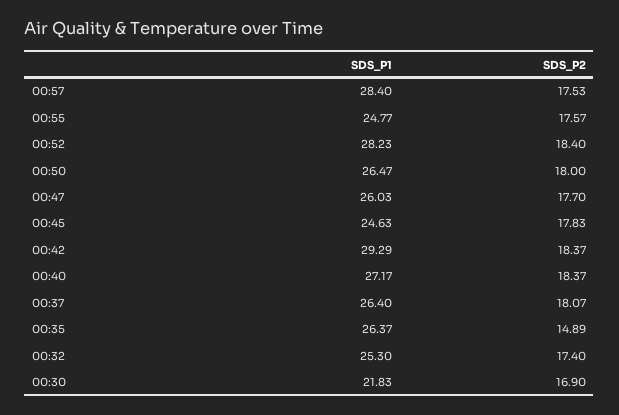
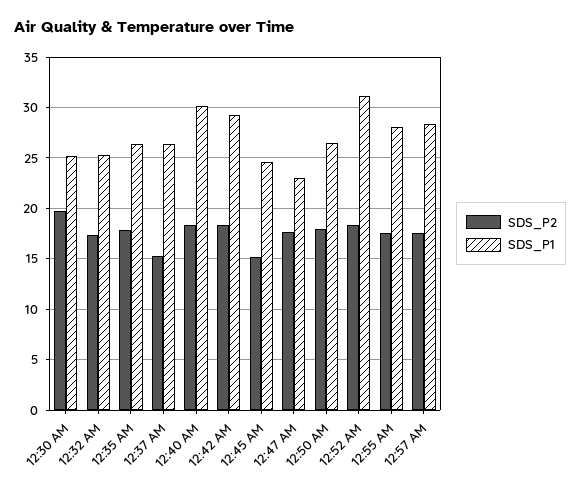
SDS_P1, 00:55: 24.77 -> 28
SDS_P1, 00:52: 28.23 -> 31
SDS_P1, 00:47: 26.03 -> 23
SDS_P2, 00:45: 17.83 -> 15
SDS_P1, 00:40: 27.17 -> 30
SDS_P2, 00:37: 18.07 -> 15
SDS_P2, 00:35: 14.89 -> 18
SDS_P1, 00:30: 21.83 -> 25
SDS_P2, 00:30: 16.9 -> 20

